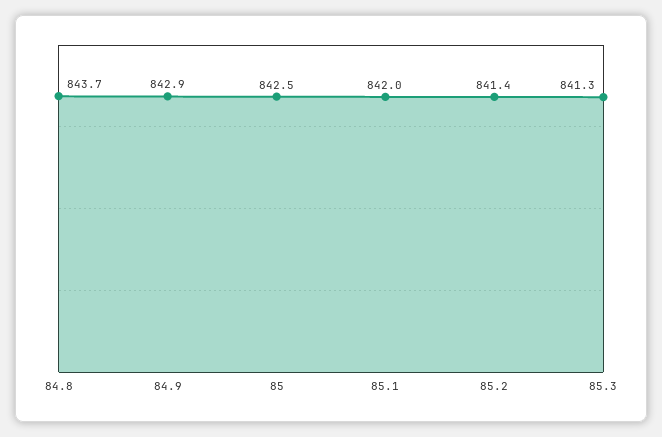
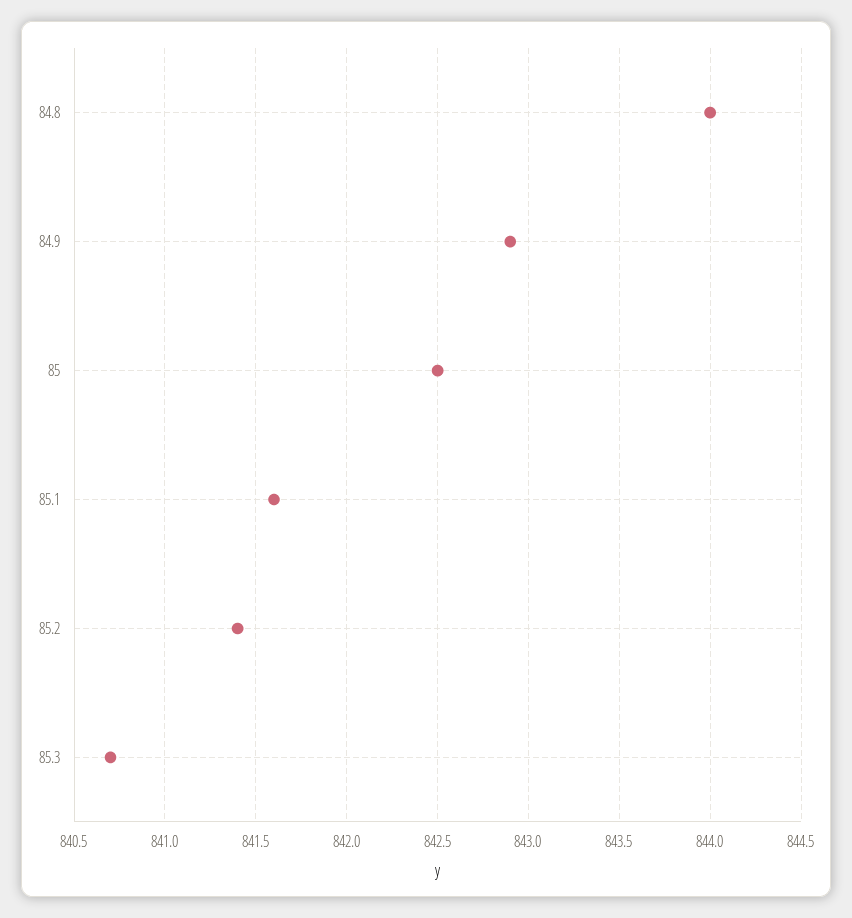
84.8: 843.7 -> 844
85.1: 842 -> 841.6
85.3: 841.3 -> 840.7

